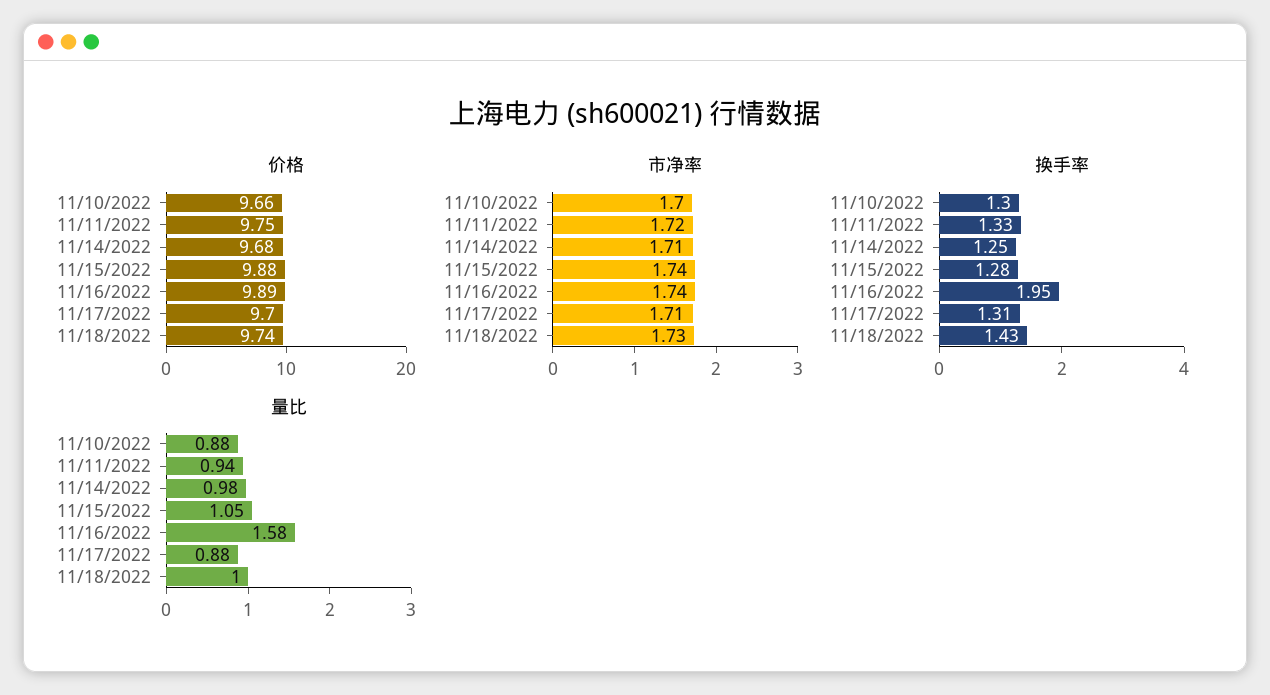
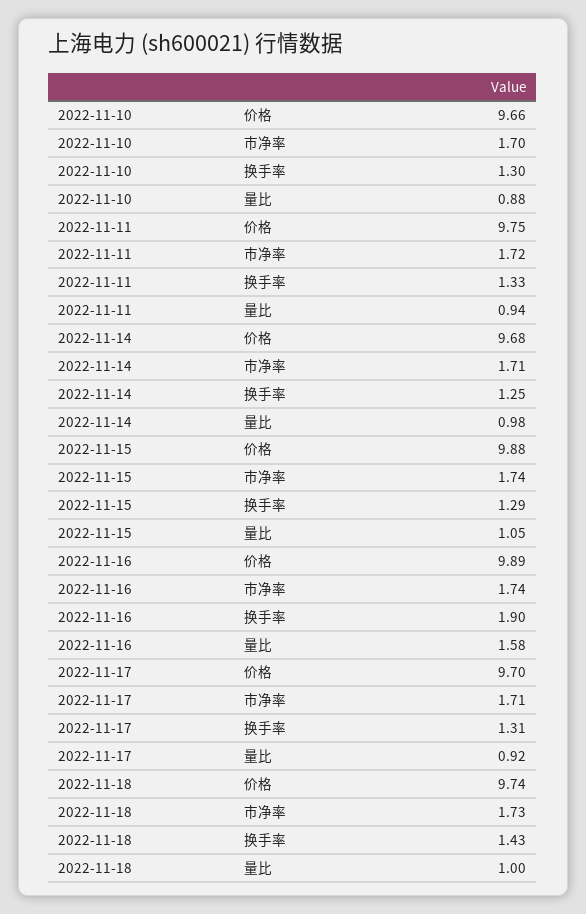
换手率, 11/15/2022: 1.28 -> 1.29
换手率, 11/16/2022: 1.95 -> 1.9
量比, 11/17/2022: 0.88 -> 0.92

